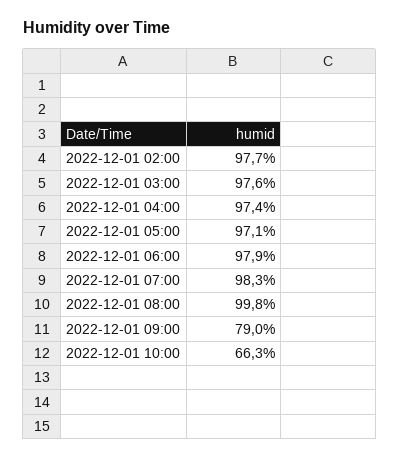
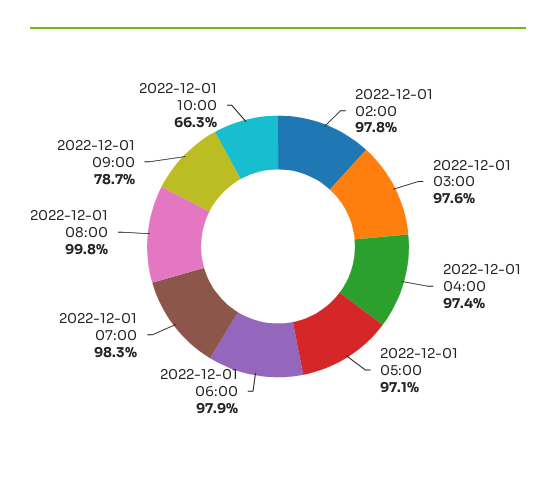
2022-12-01 02:00: 97.7 -> 97.8
2022-12-01 09:00: 79 -> 78.7

